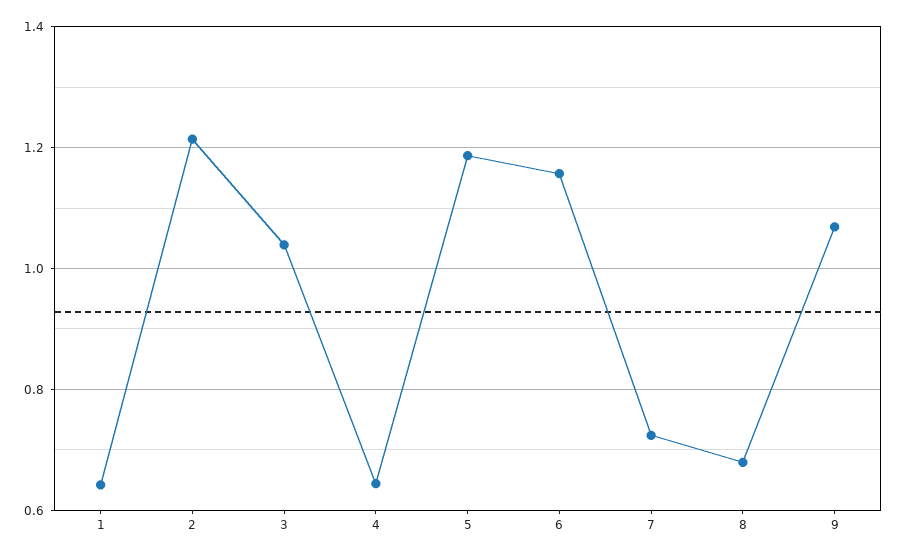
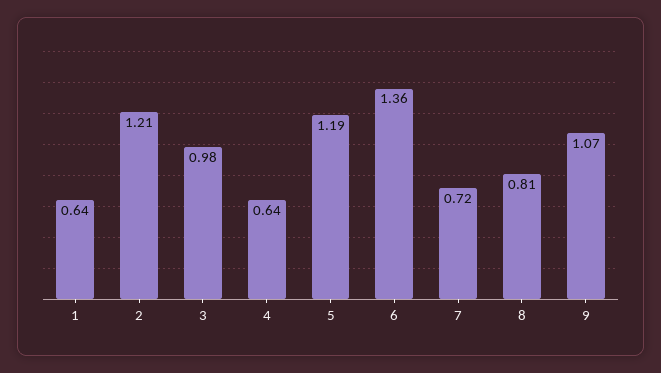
3: 1.04 -> 0.98
6: 1.16 -> 1.36
8: 0.68 -> 0.81

